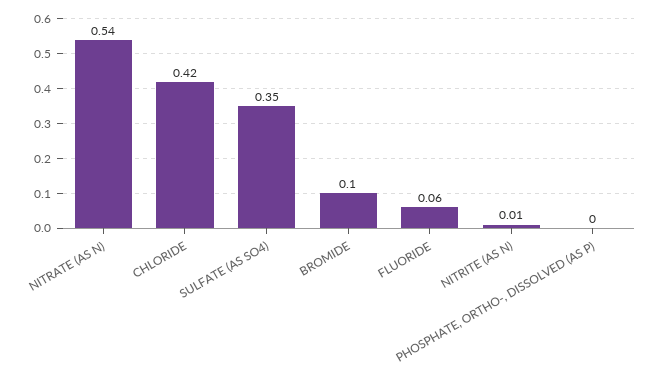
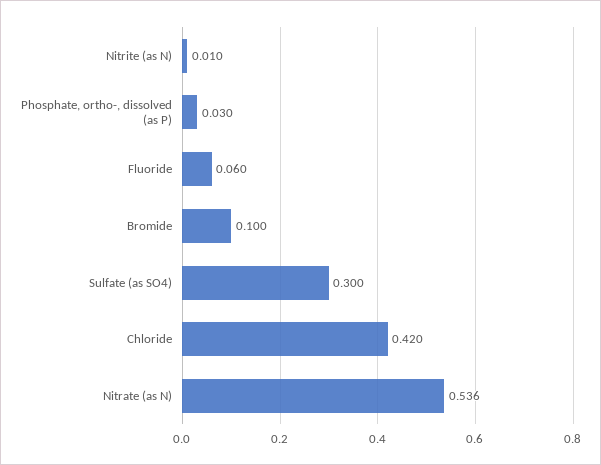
SULFATE (AS SO4): 0.35 -> 0.3
PHOSPHATE, ORTHO-, DISSOLVED (AS P): 0 -> 0.03

